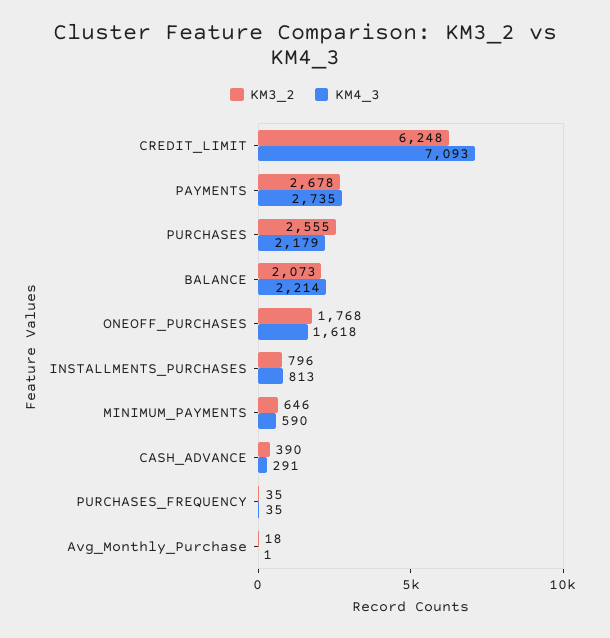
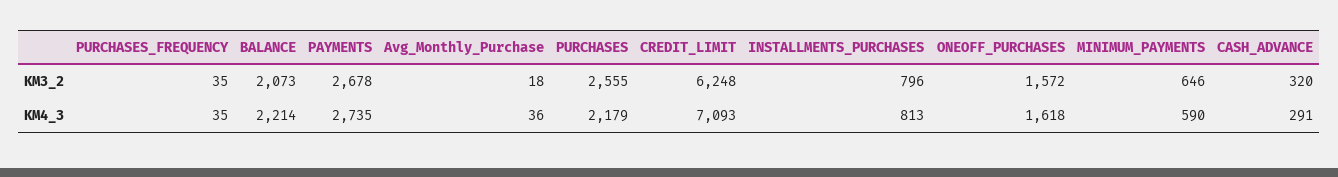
KM3_2, ONEOFF_PURCHASES: 1768 -> 1572
KM3_2, CASH_ADVANCE: 390 -> 320
KM4_3, Avg_Monthly_Purchase: 1 -> 36

